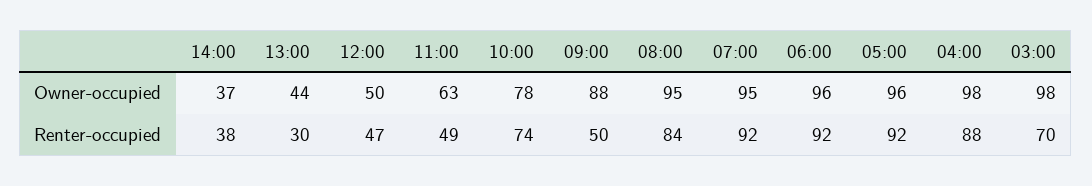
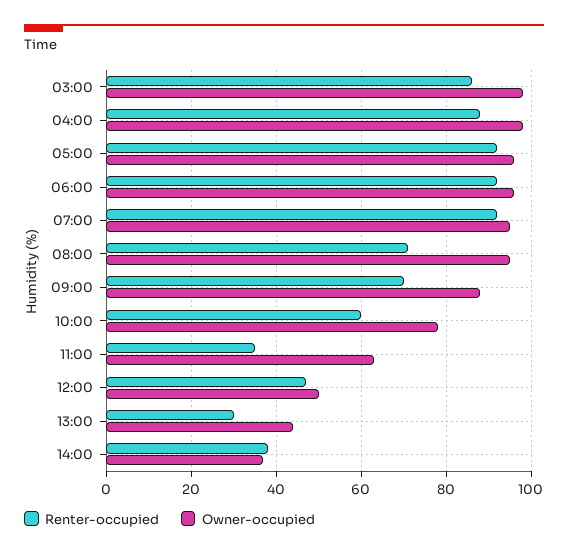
Renter-occupied, 11:00: 49 -> 35
Renter-occupied, 10:00: 74 -> 60
Renter-occupied, 09:00: 50 -> 70
Renter-occupied, 08:00: 84 -> 70
Renter-occupied, 03:00: 70 -> 85

